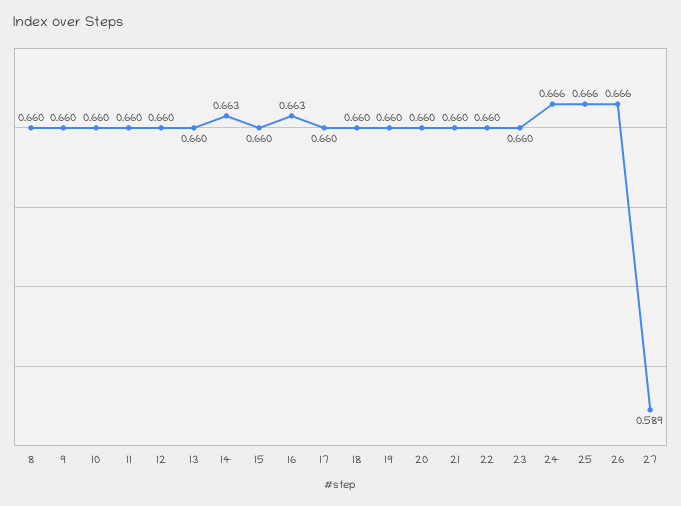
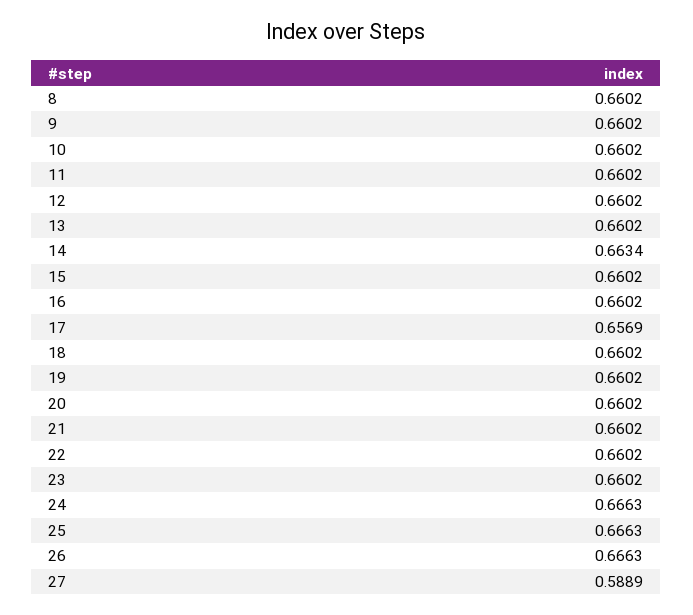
16: 0.663 -> 0.6602
17: 0.66 -> 0.6569

